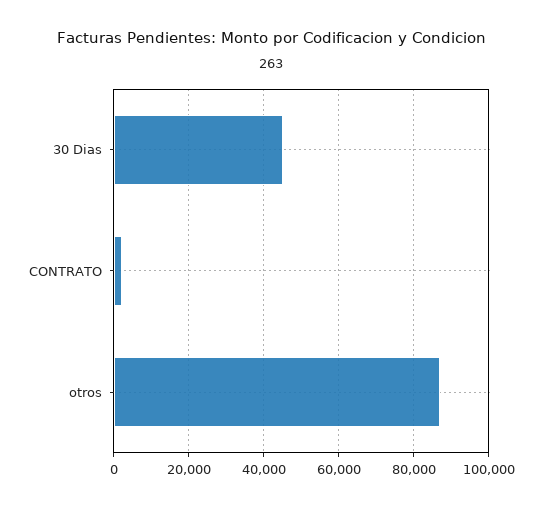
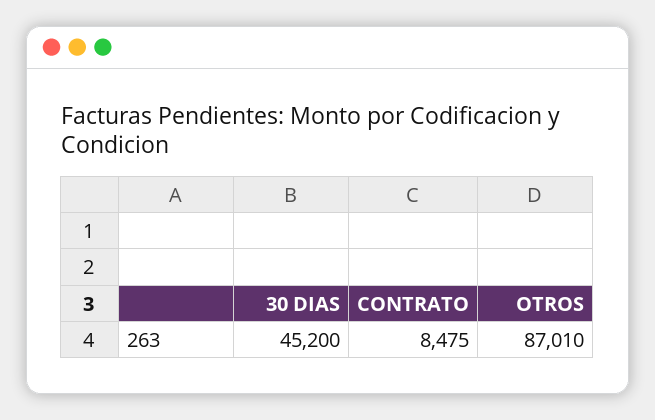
CONTRATO: 2000 -> 8475

